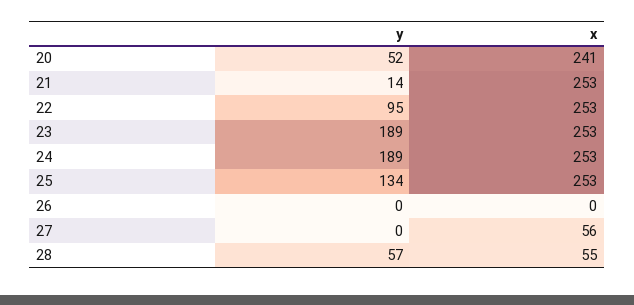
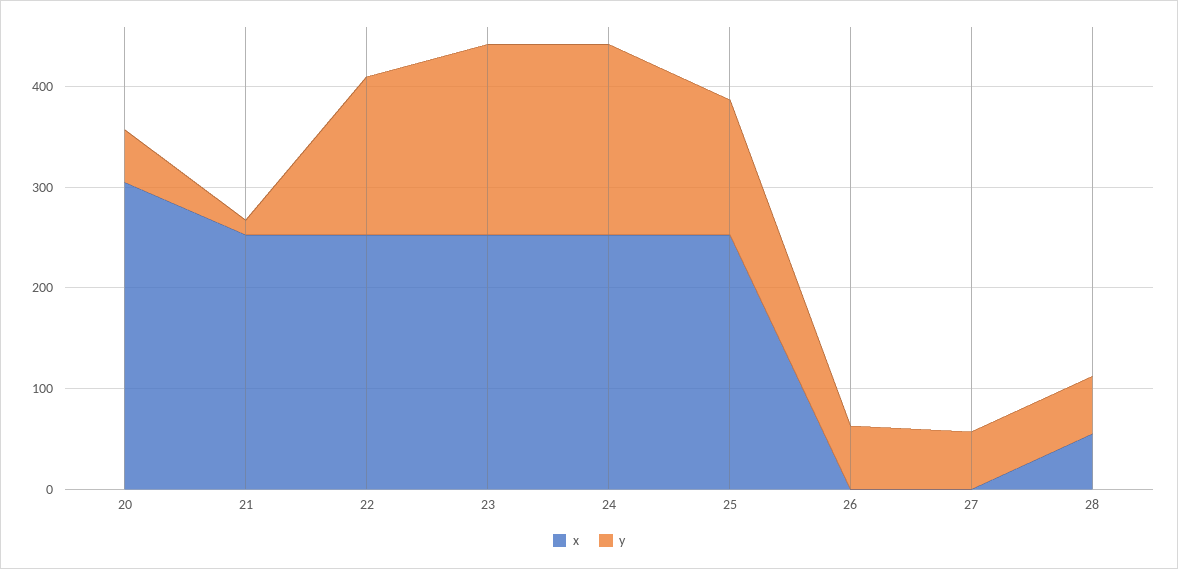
x, 20: 241 -> 300
y, 22: 95 -> 160
y, 26: 0 -> 60
y, 27: 0 -> 60
x, 27: 56 -> 0

